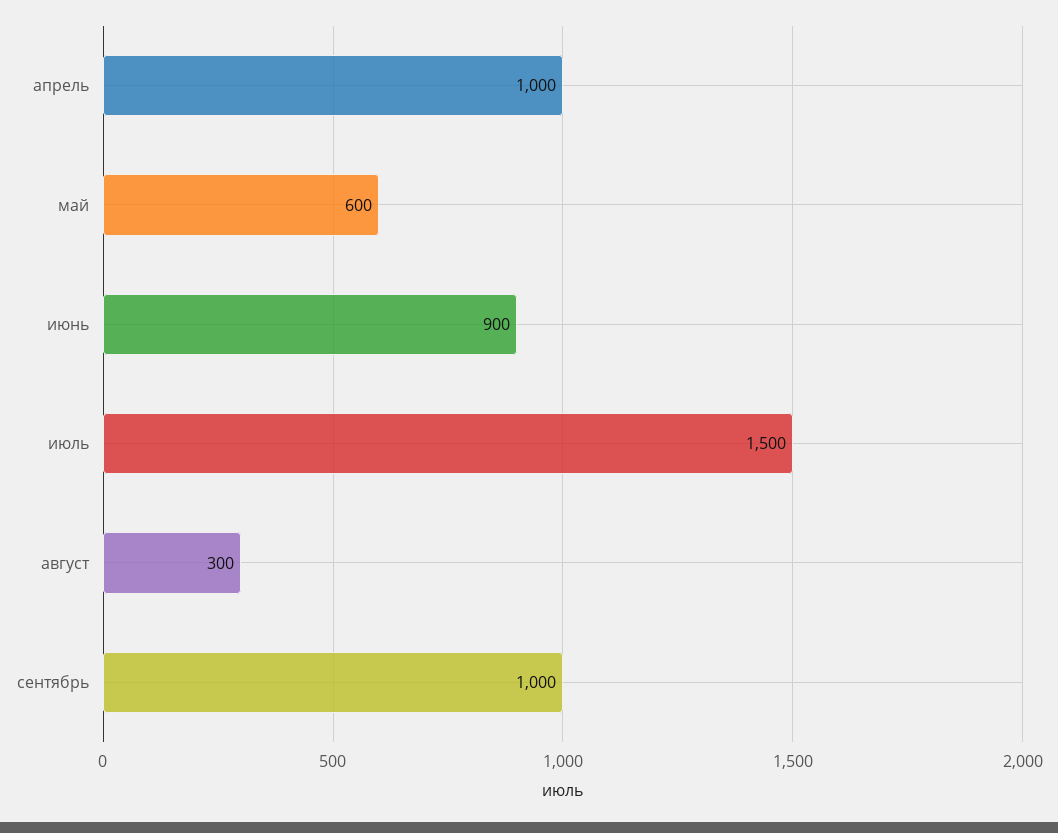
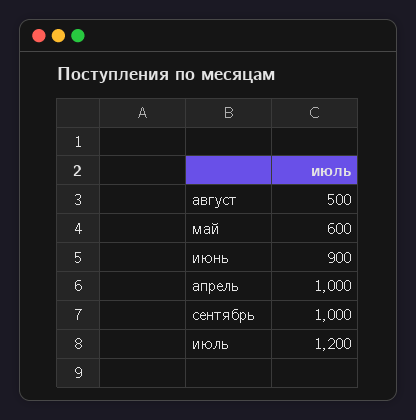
июль: 1500 -> 1200
август: 300 -> 500

